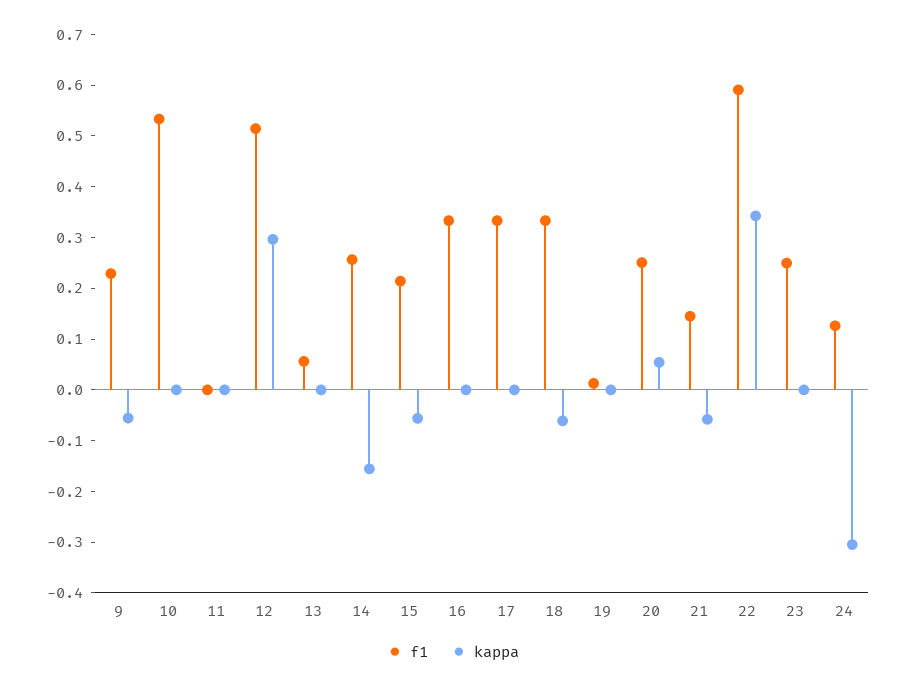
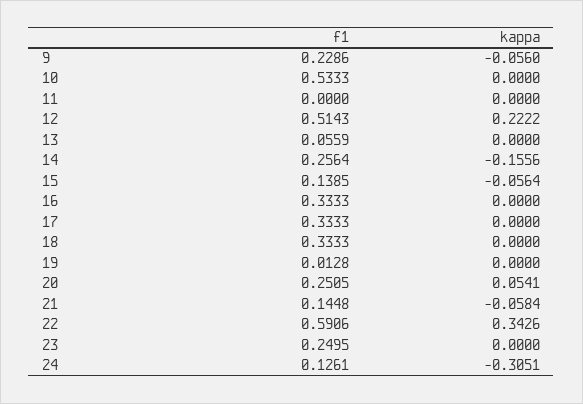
kappa, 12: 0.3 -> 0.2222
f1, 15: 0.22 -> 0.1385
kappa, 18: -0.06 -> 0

